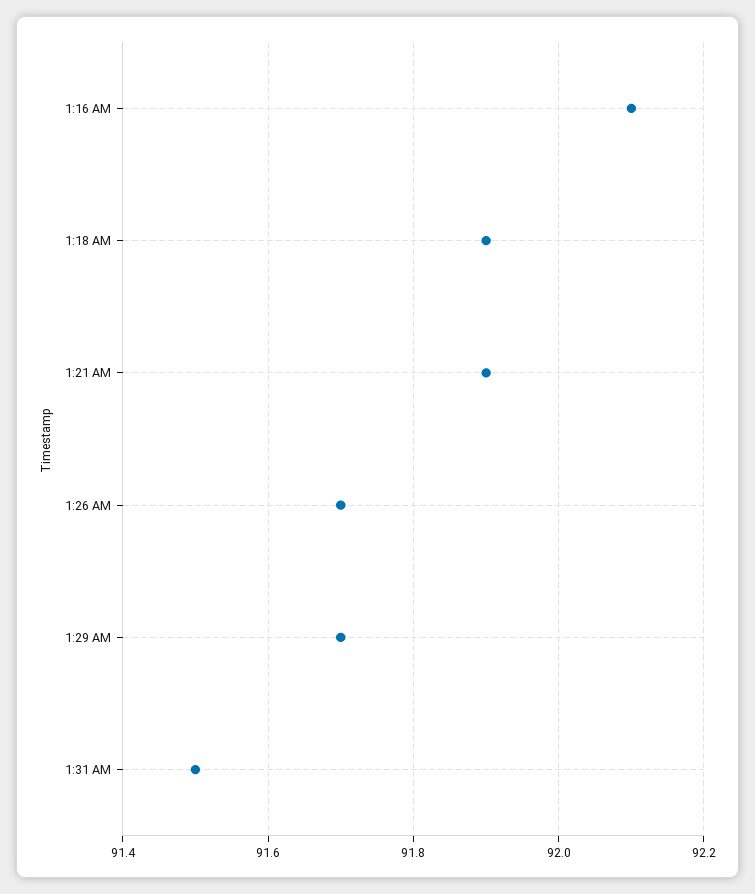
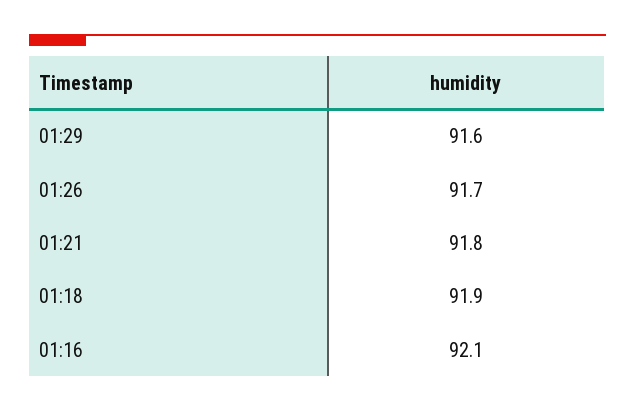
1:21 AM: 91.9 -> 91.8
1:29 AM: 91.7 -> 91.6
1:31 AM: 91.5 -> none

